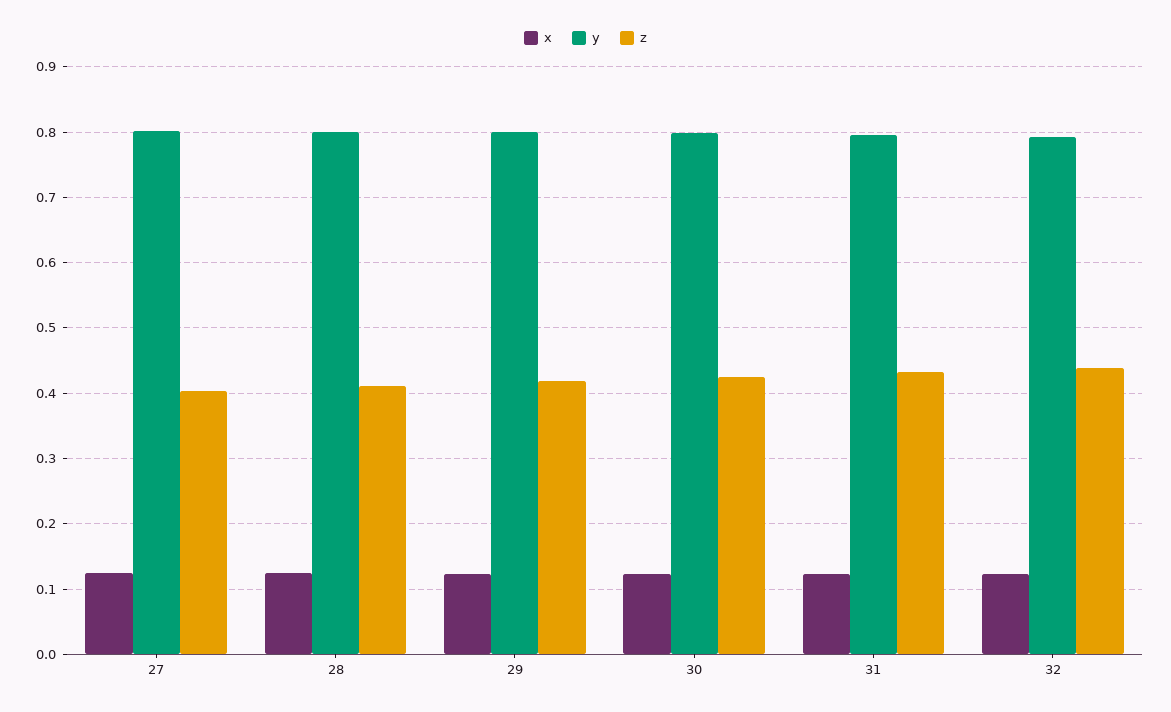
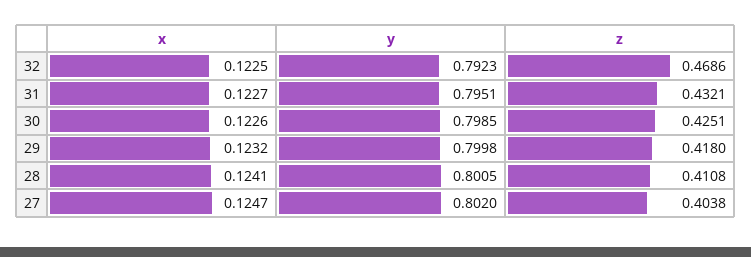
z, 32: 0.44 -> 0.4686

